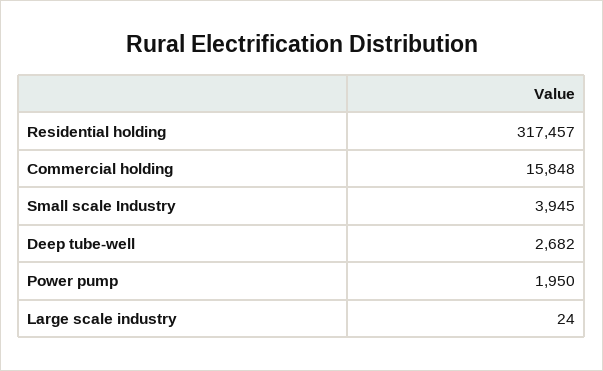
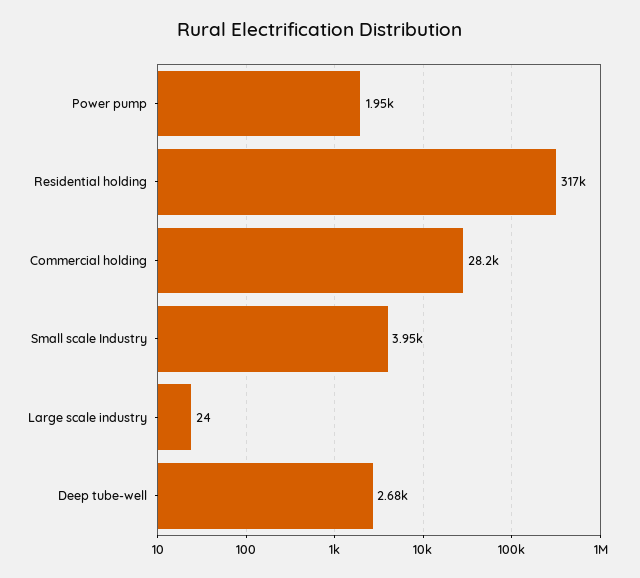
Commercial holding: 15848 -> 28200

